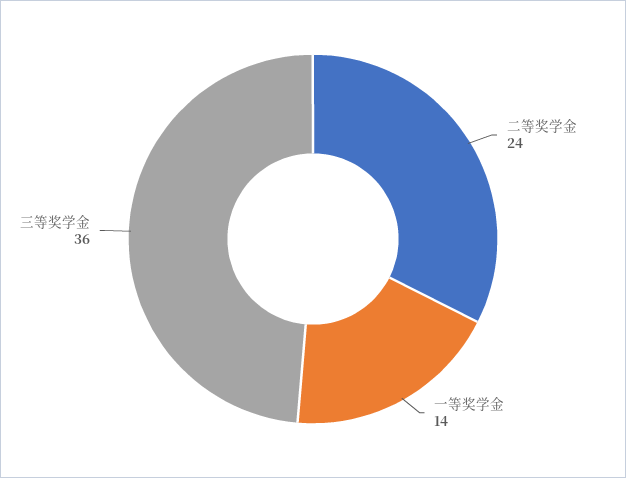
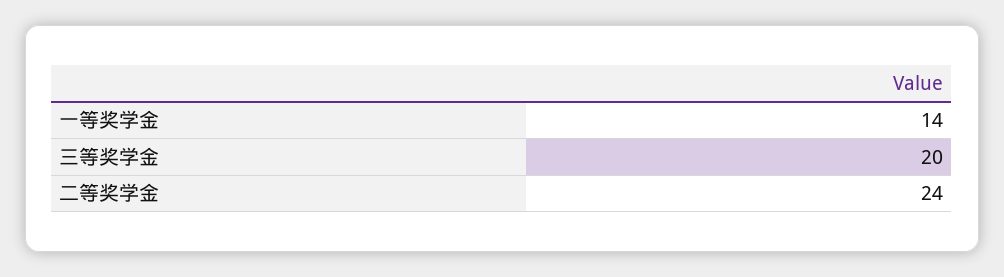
三等奖学金: 36 -> 20

